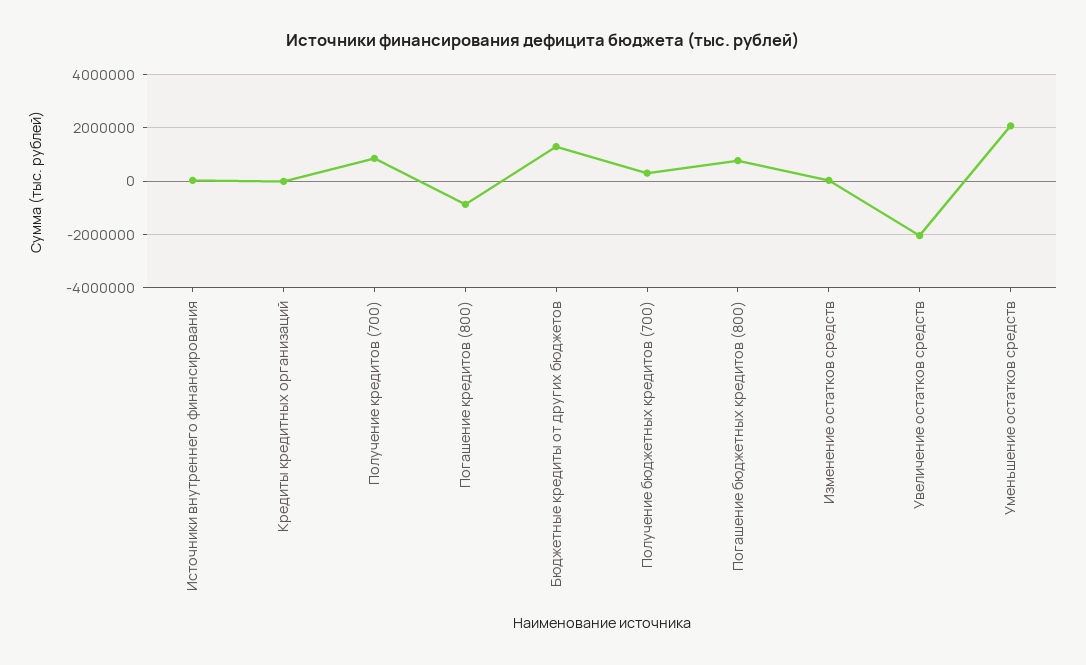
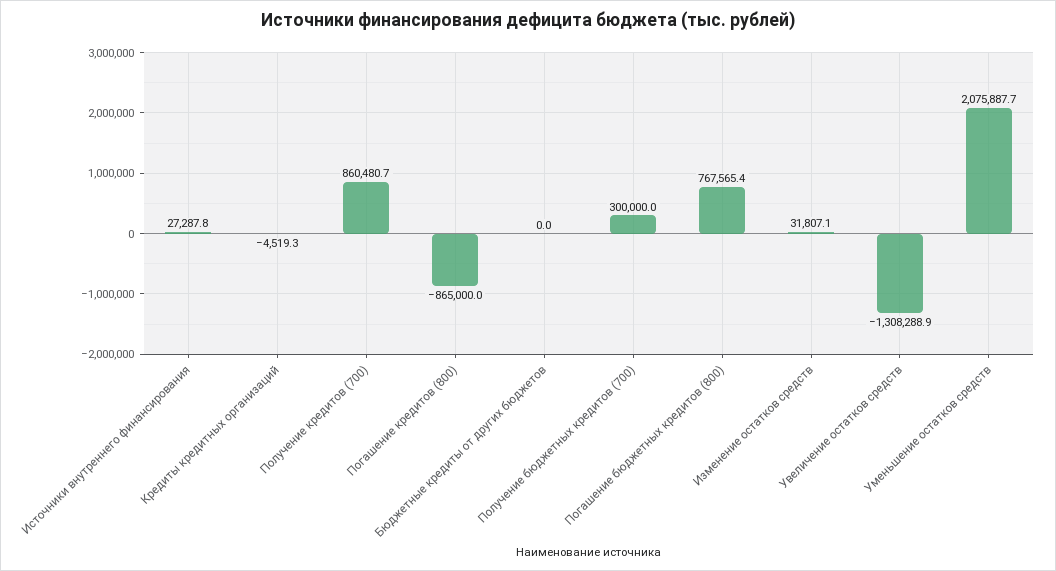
Бюджетные кредиты от других бюджетов: 1250000 -> 0
Увеличение остатков средств: -2000000 -> -1308288.9

